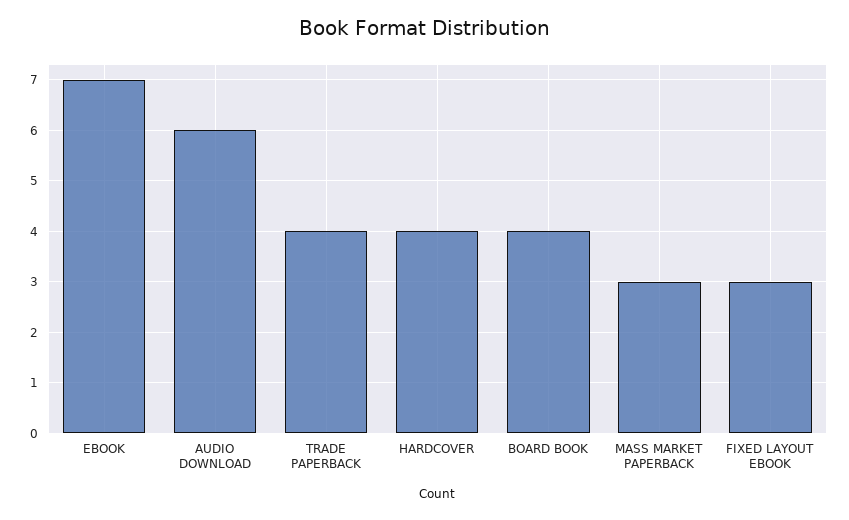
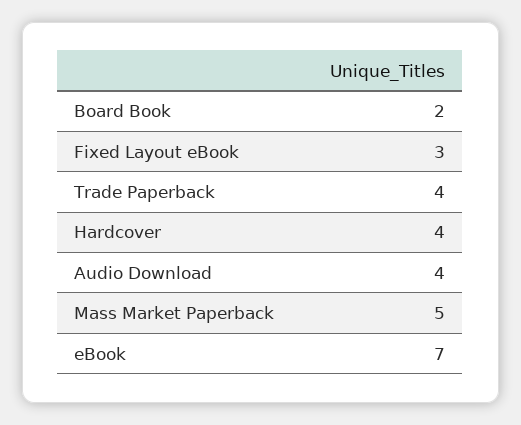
AUDIO DOWNLOAD: 6 -> 4
BOARD BOOK: 4 -> 2
MASS MARKET PAPERBACK: 3 -> 5

